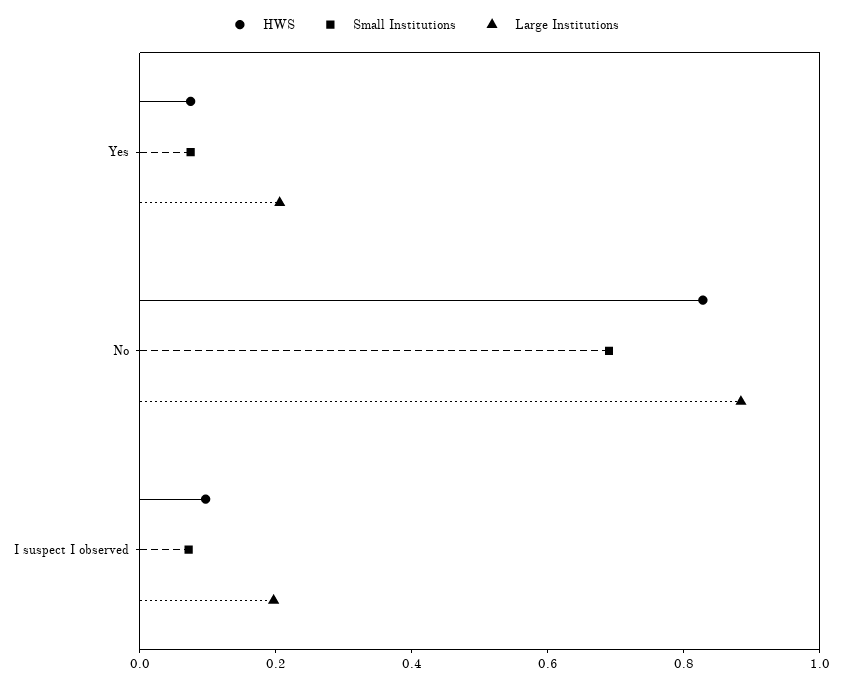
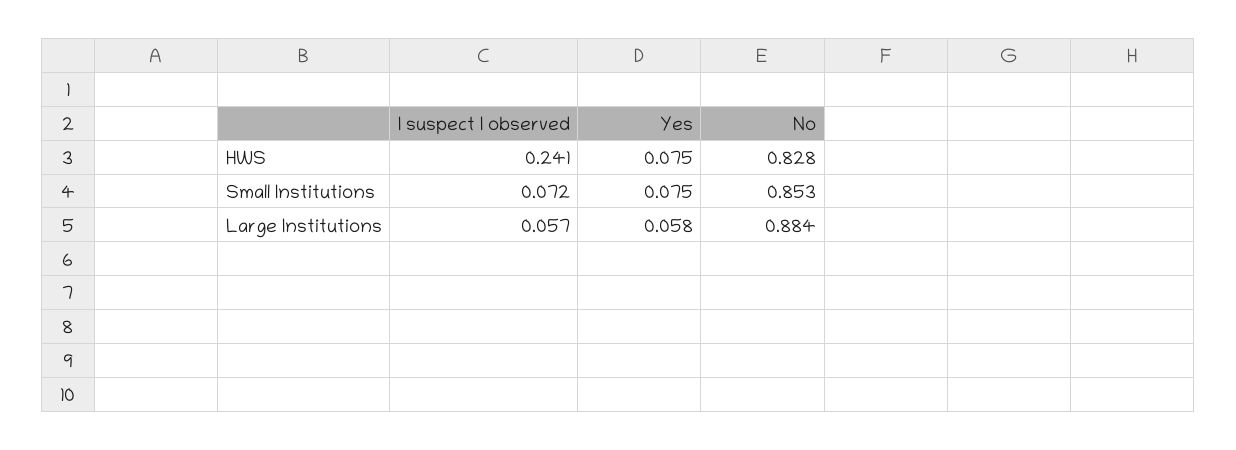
Large Institutions, Yes: 0.2 -> 0.058
Small Institutions, No: 0.7 -> 0.853
HWS, I suspect I observed: 0.1 -> 0.241
Large Institutions, I suspect I observed: 0.2 -> 0.057

